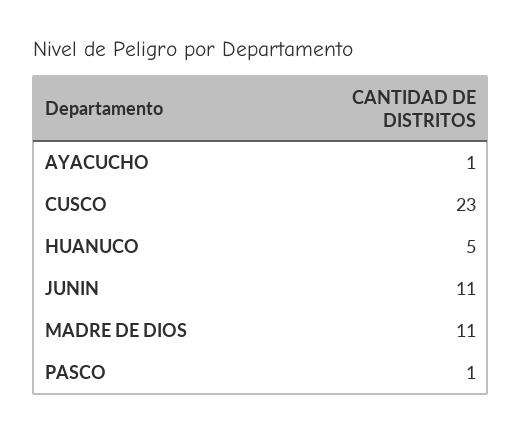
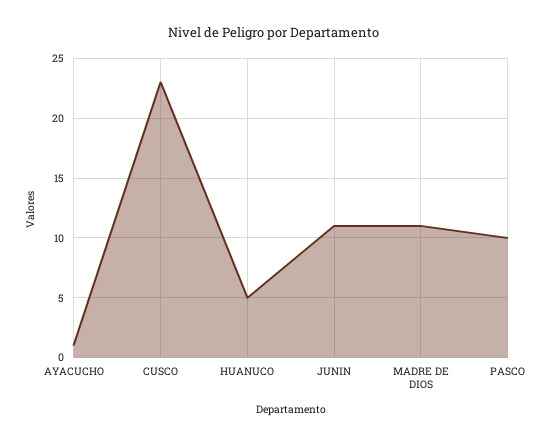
PASCO: 1 -> 10

